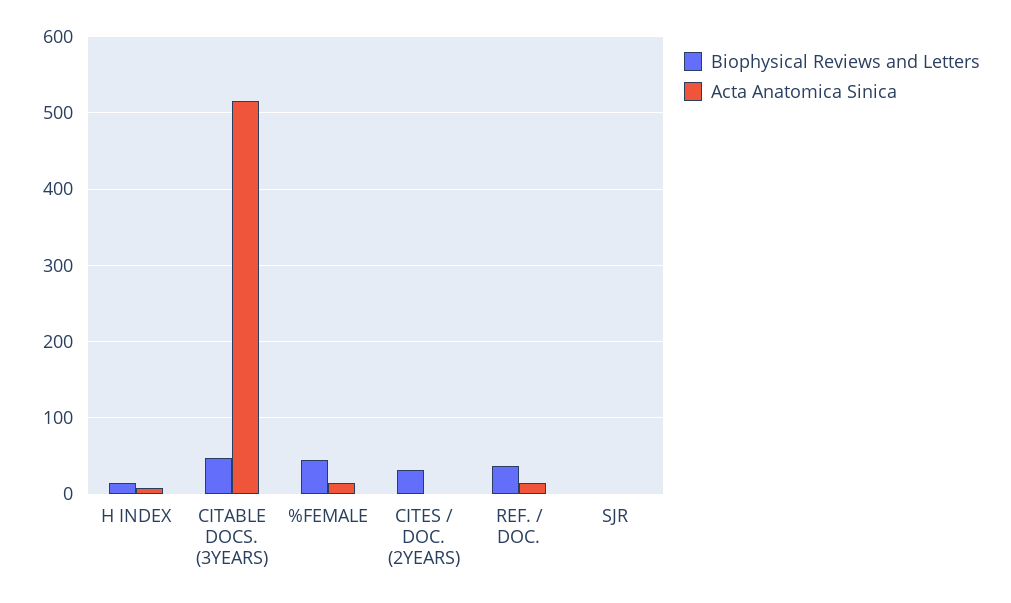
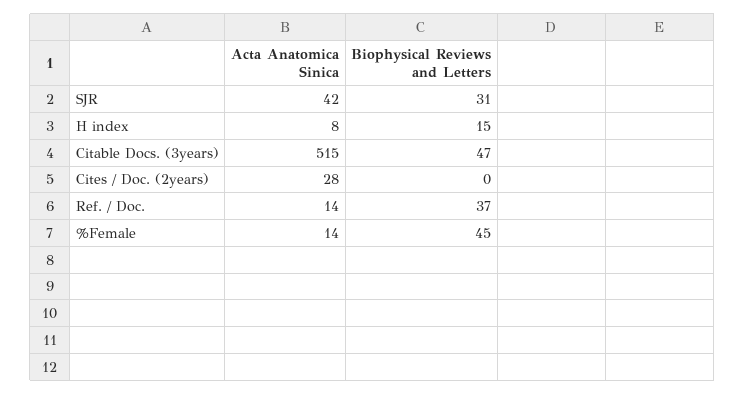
Biophysical Reviews and Letters, CITES / DOC. (2YEARS): 30 -> 0
Acta Anatomica Sinica, CITES / DOC. (2YEARS): 0 -> 28
Biophysical Reviews and Letters, SJR: 0 -> 31
Acta Anatomica Sinica, SJR: 0 -> 42

